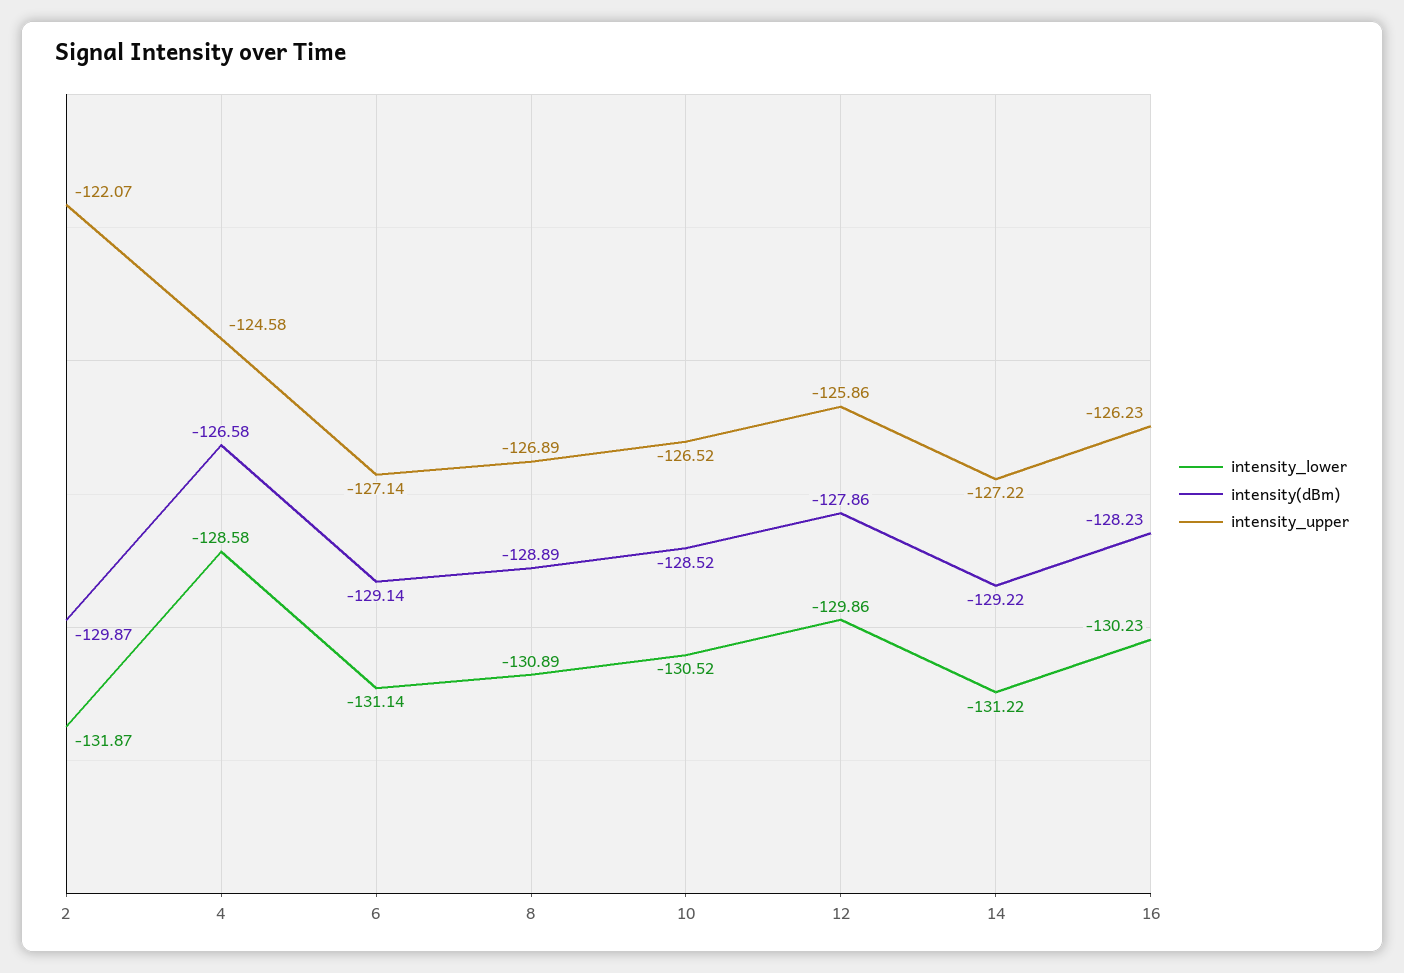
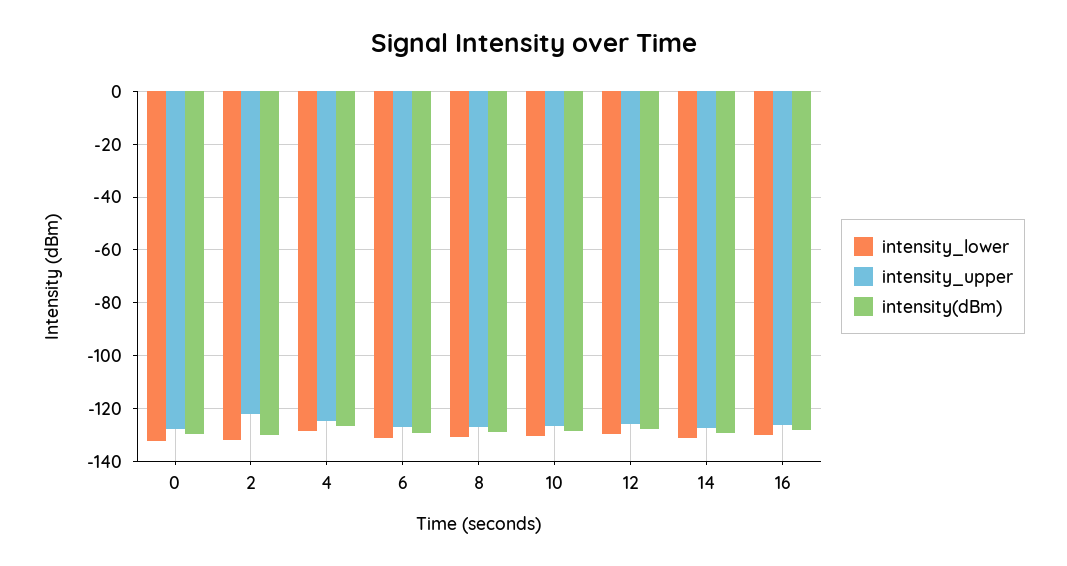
intensity_lower, 0: none -> -132.5
intensity_upper, 0: none -> -127.5
intensity(dBm), 0: none -> -130

